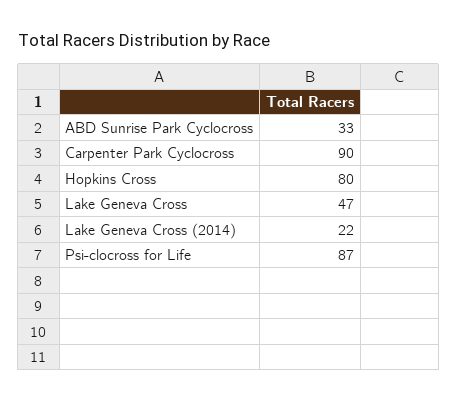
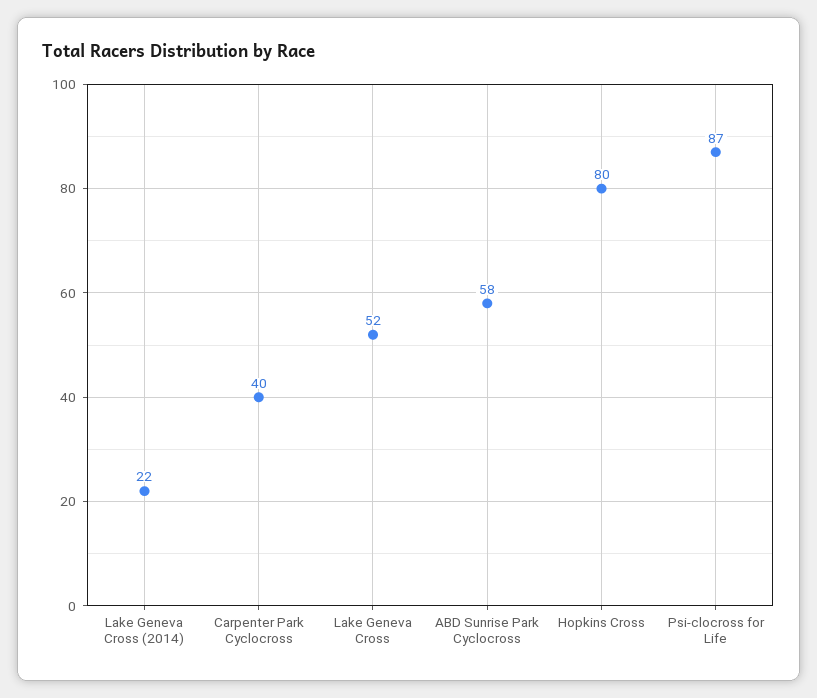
ABD Sunrise Park Cyclocross: 33 -> 58
Carpenter Park Cyclocross: 90 -> 40
Lake Geneva Cross: 47 -> 52

